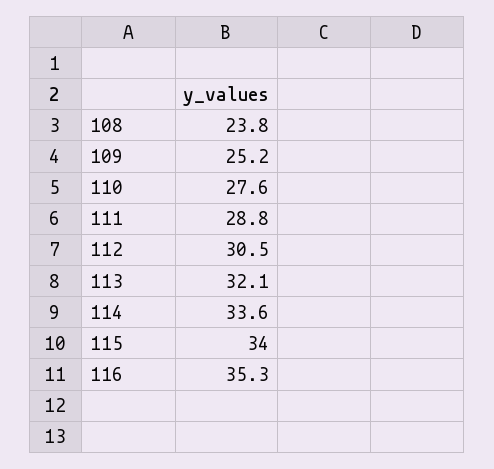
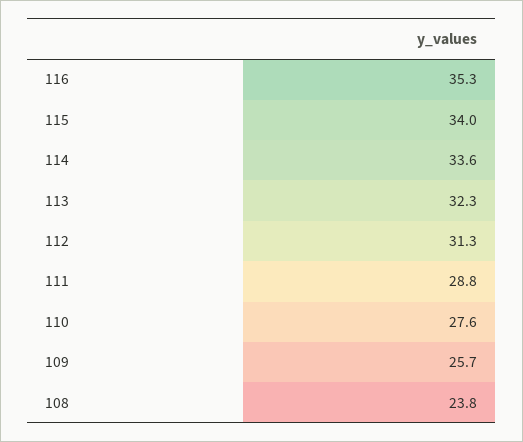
109: 25.2 -> 25.7
112: 30.5 -> 31.3
113: 32.1 -> 32.3

